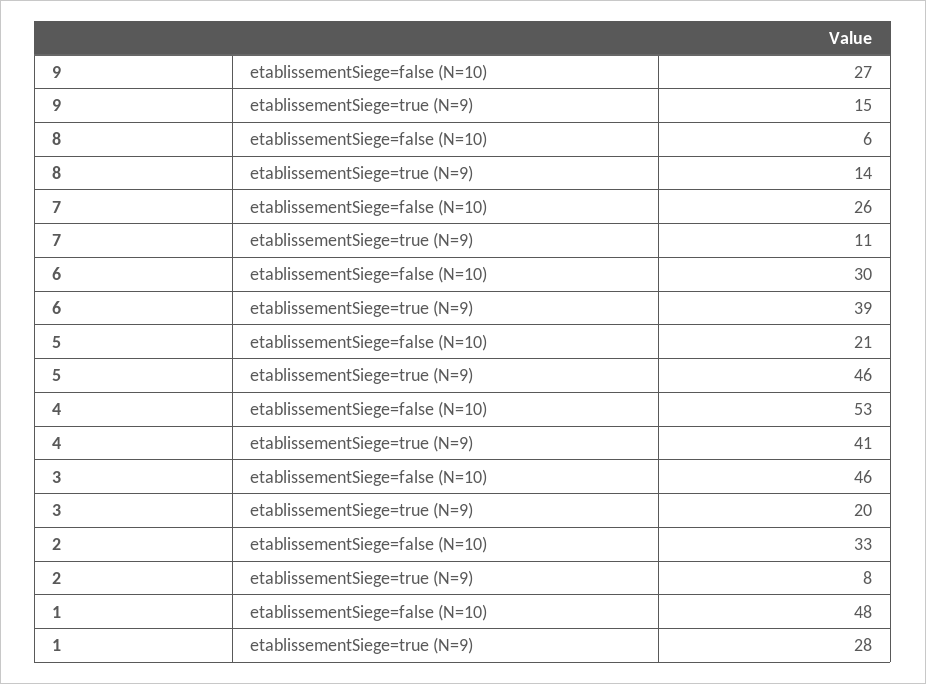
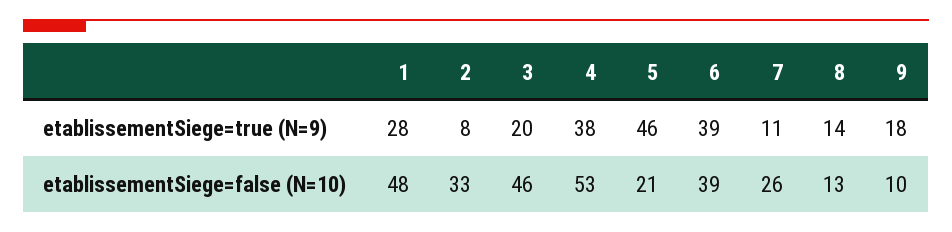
9, etablissementSiege=false (N=10): 27 -> 10
9, etablissementSiege=true (N=9): 15 -> 18
8, etablissementSiege=false (N=10): 6 -> 13
6, etablissementSiege=false (N=10): 30 -> 39
4, etablissementSiege=true (N=9): 41 -> 38

